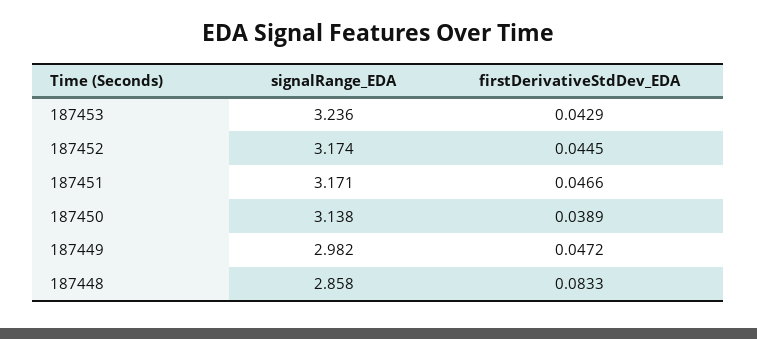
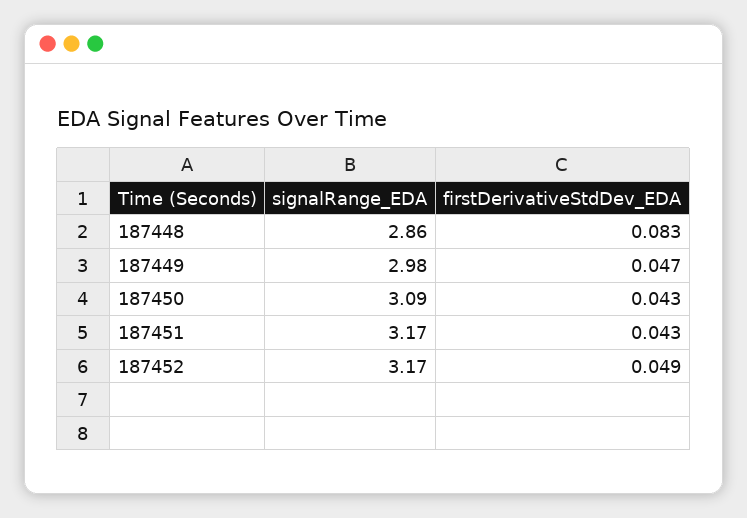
signalRange_EDA, 187453: 3.236 -> none
firstDerivativeStdDev_EDA, 187453: 0.0429 -> none
firstDerivativeStdDev_EDA, 187452: 0.0445 -> 0.049
firstDerivativeStdDev_EDA, 187451: 0.0466 -> 0.043
signalRange_EDA, 187450: 3.138 -> 3.09
firstDerivativeStdDev_EDA, 187450: 0.0389 -> 0.043

